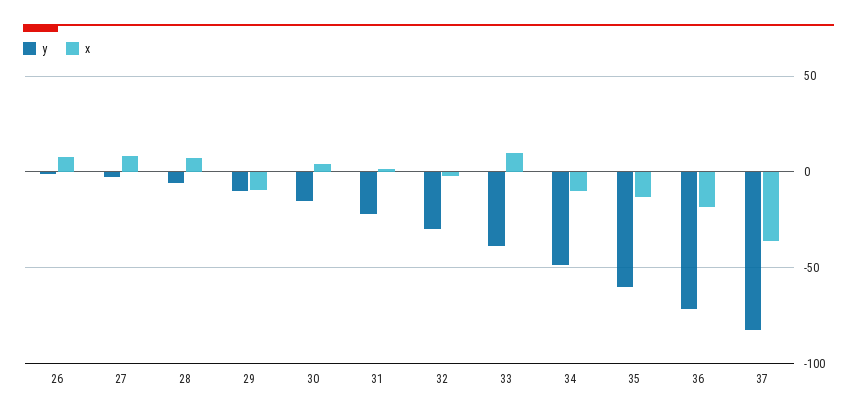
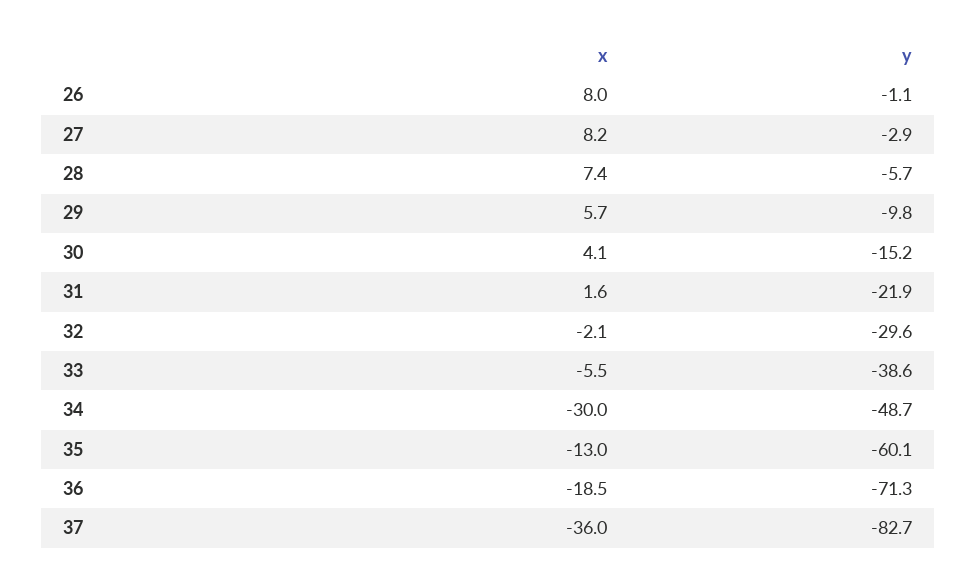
x, 29: -10 -> 5.7
x, 33: 10 -> -5.5
x, 34: -10 -> -30

